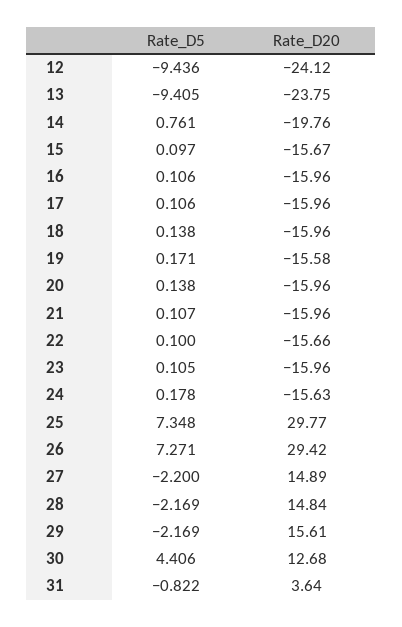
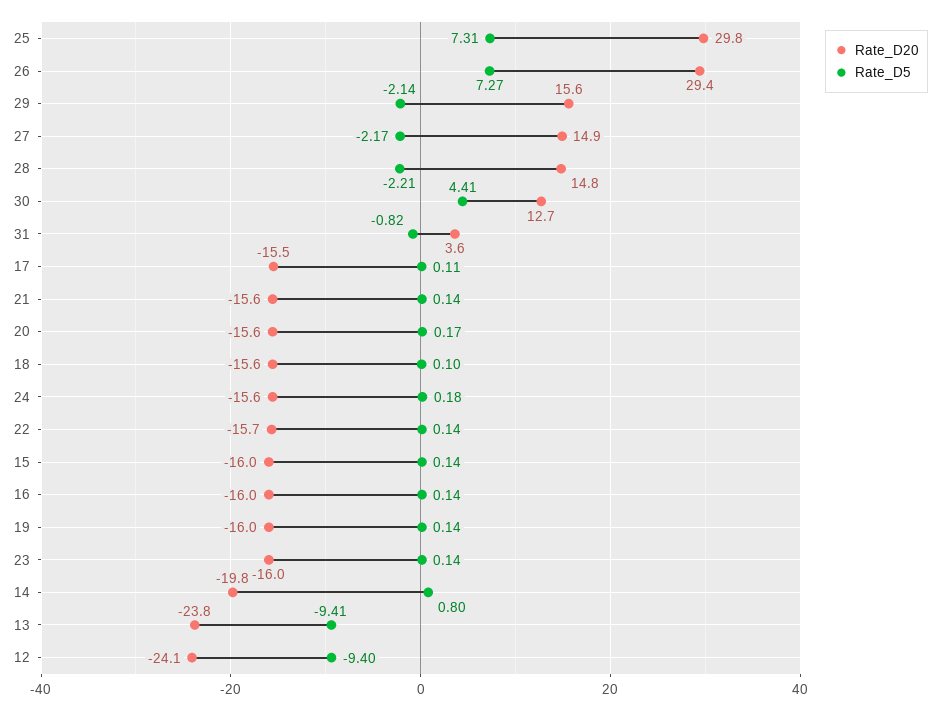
Rate_D5, 12: -9.436 -> -9.4
Rate_D5, 14: 0.761 -> 0.8
Rate_D5, 15: 0.097 -> 0.14
Rate_D20, 15: -15.67 -> -16
Rate_D5, 16: 0.106 -> 0.14
Rate_D20, 17: -15.96 -> -15.5
Rate_D5, 18: 0.138 -> 0.1
Rate_D20, 18: -15.96 -> -15.6
Rate_D5, 19: 0.171 -> 0.14
Rate_D20, 19: -15.58 -> -16
Rate_D5, 20: 0.138 -> 0.17
Rate_D20, 20: -15.96 -> -15.6
Rate_D5, 21: 0.107 -> 0.14
Rate_D20, 21: -15.96 -> -15.6
Rate_D5, 22: 0.1 -> 0.14
Rate_D5, 23: 0.105 -> 0.14
Rate_D5, 25: 7.348 -> 7.31
Rate_D5, 27: -2.2 -> -2.17
Rate_D5, 28: -2.169 -> -2.21
Rate_D5, 29: -2.169 -> -2.14

